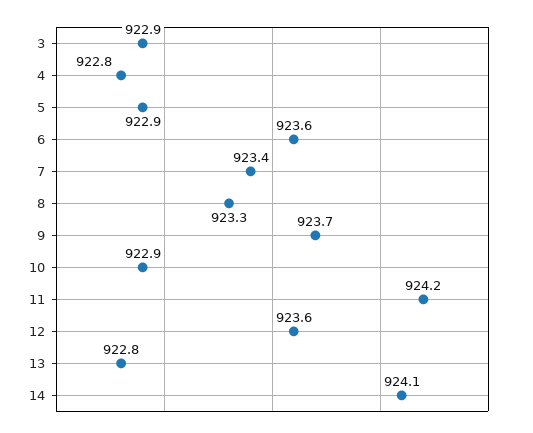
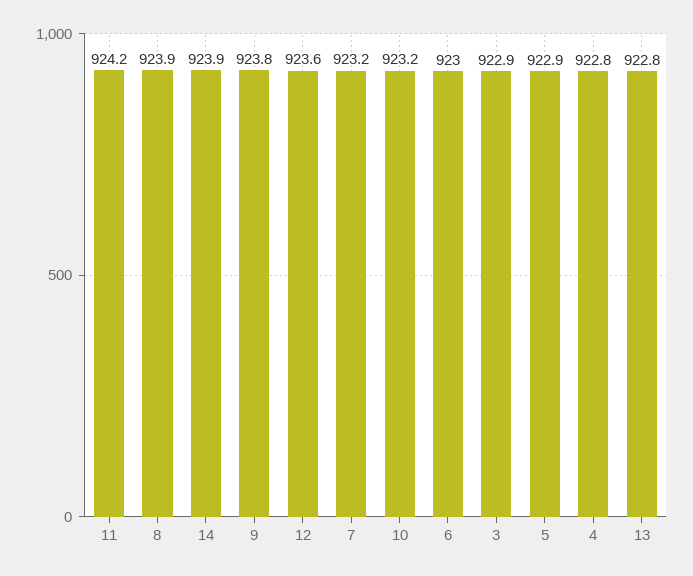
6: 923.6 -> 923
7: 923.4 -> 923.2
8: 923.3 -> 923.9
9: 923.7 -> 923.8
10: 922.9 -> 923.2
14: 924.1 -> 923.9

